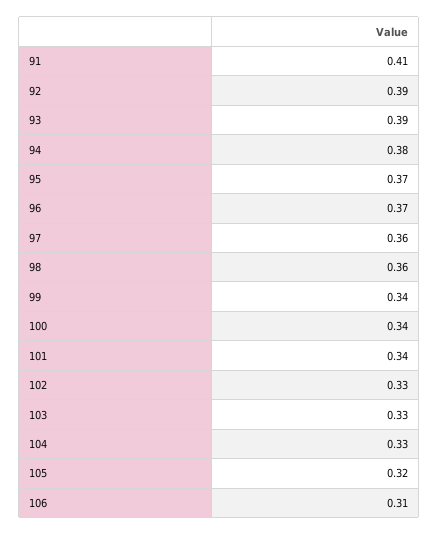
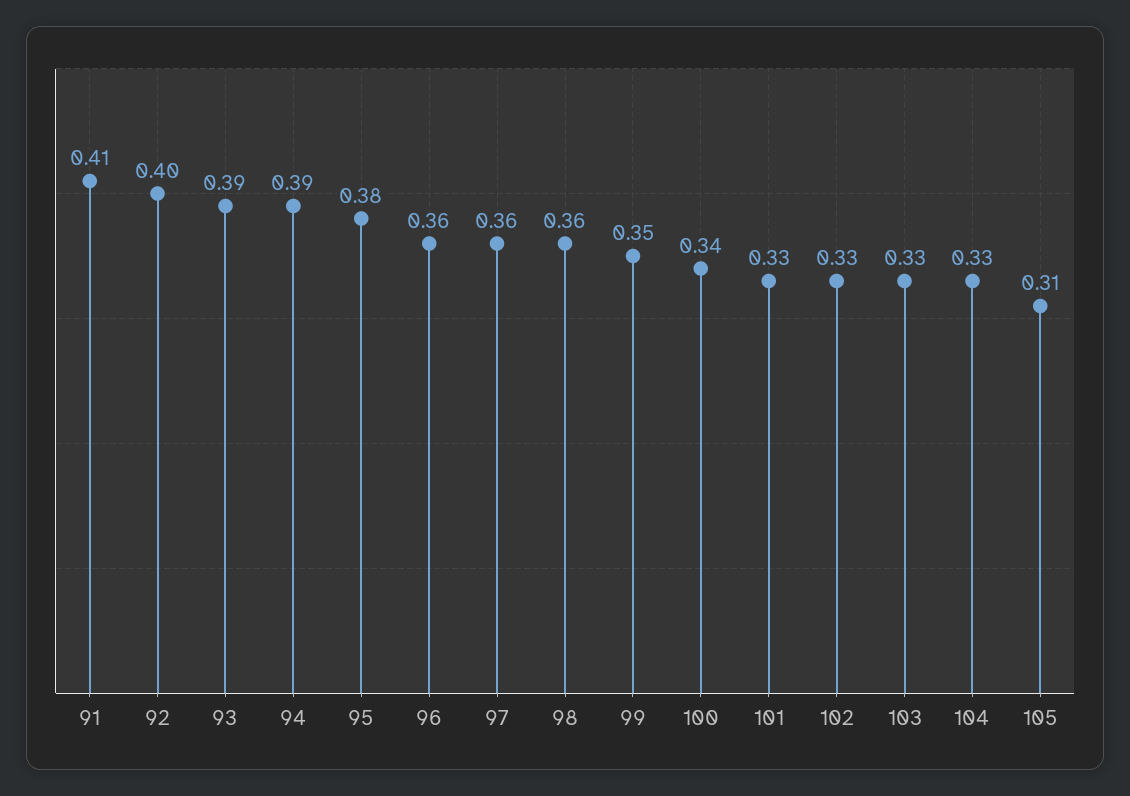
92: 0.39 -> 0.4
94: 0.38 -> 0.39
95: 0.37 -> 0.38
96: 0.37 -> 0.36
99: 0.34 -> 0.35
101: 0.34 -> 0.33
105: 0.32 -> 0.31
106: 0.31 -> none

